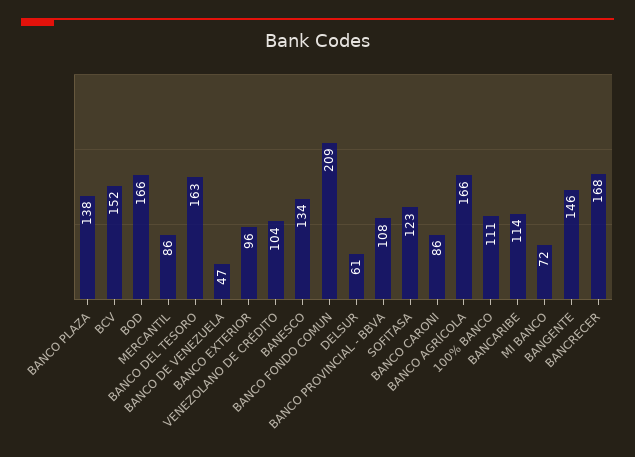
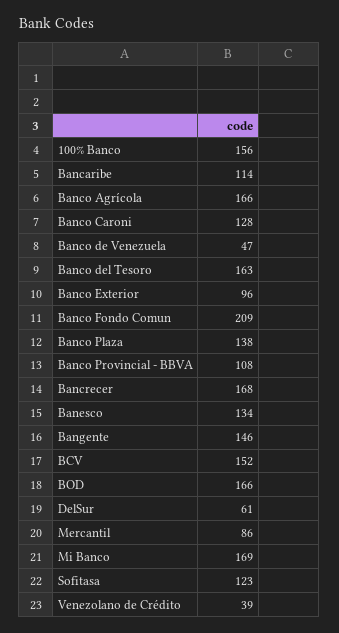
VENEZOLANO DE CRÉDITO: 104 -> 39
BANCO CARONI: 86 -> 128
100% BANCO: 111 -> 156
MI BANCO: 72 -> 169

